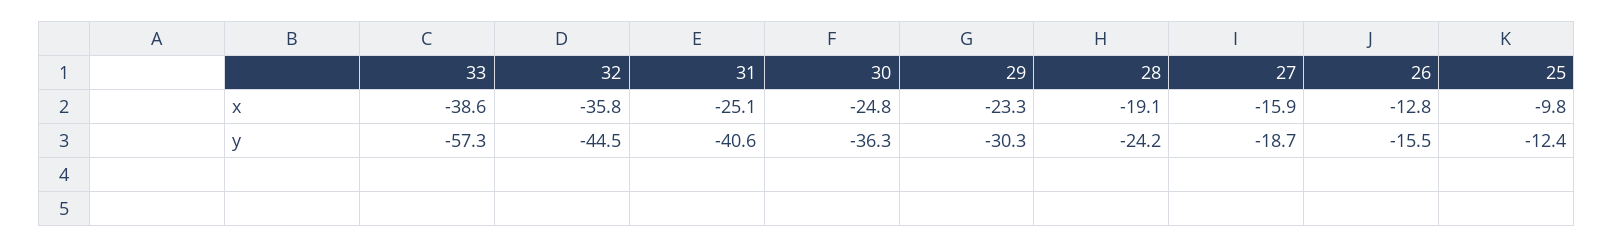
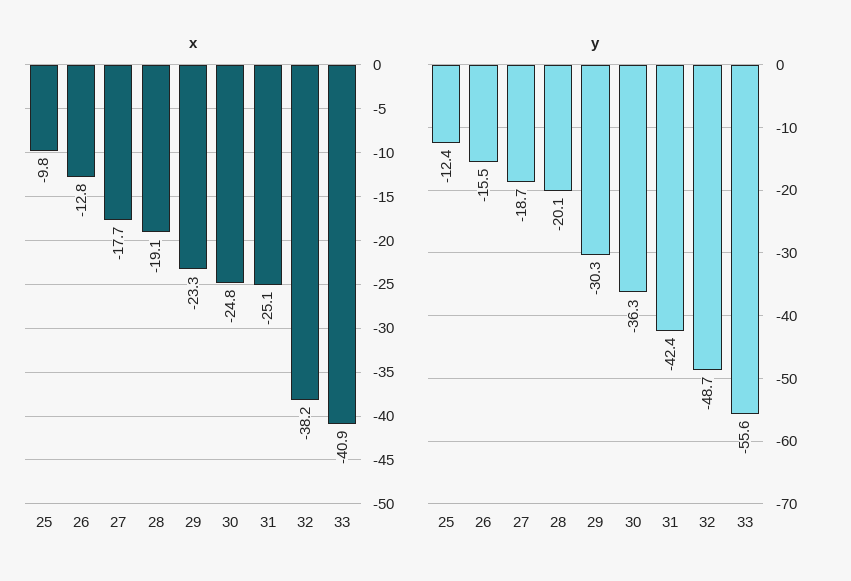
x, 33: -38.6 -> -40.9
x, 32: -35.8 -> -38.2
x, 27: -15.9 -> -17.7
y, 33: -57.3 -> -55.6
y, 32: -44.5 -> -48.7
y, 31: -40.6 -> -42.4
y, 28: -24.2 -> -20.1

